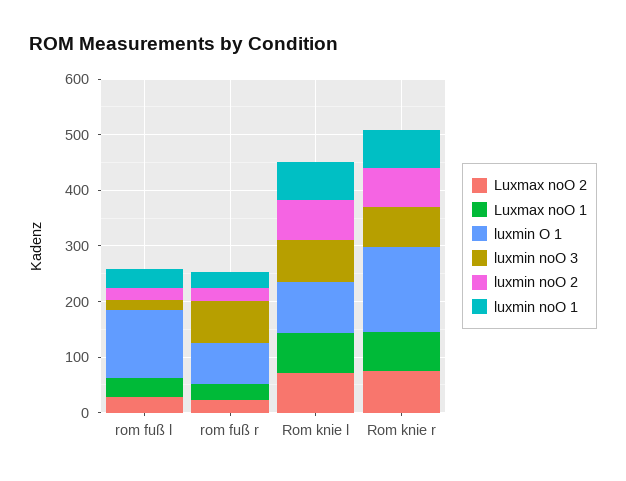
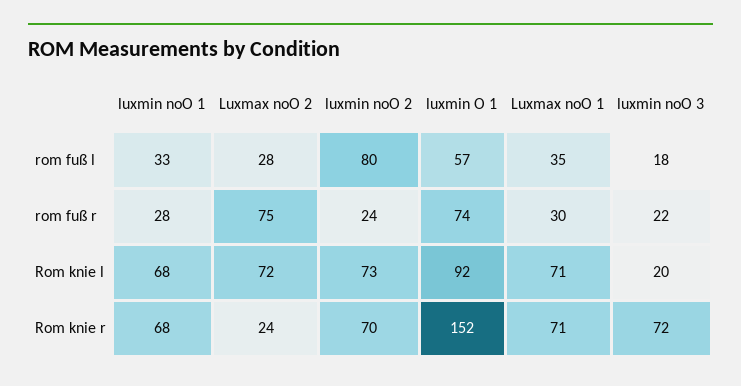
luxmin O 1, rom fuß l: 120 -> 57
luxmin noO 2, rom fuß l: 20 -> 80
Luxmax noO 2, rom fuß r: 20 -> 75
luxmin noO 3, rom fuß r: 80 -> 22
luxmin noO 3, Rom knie l: 80 -> 20
Luxmax noO 2, Rom knie r: 80 -> 24

